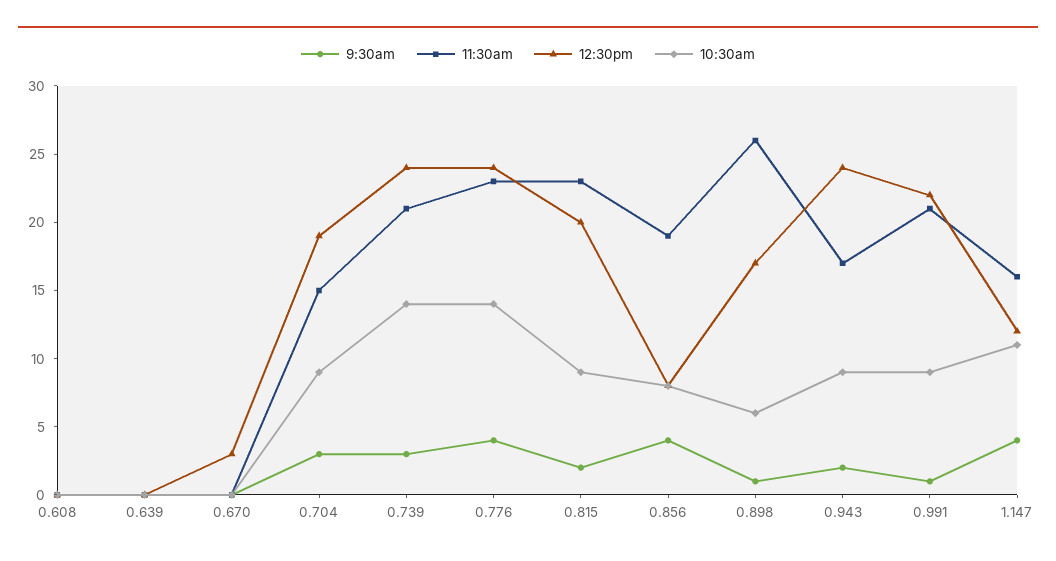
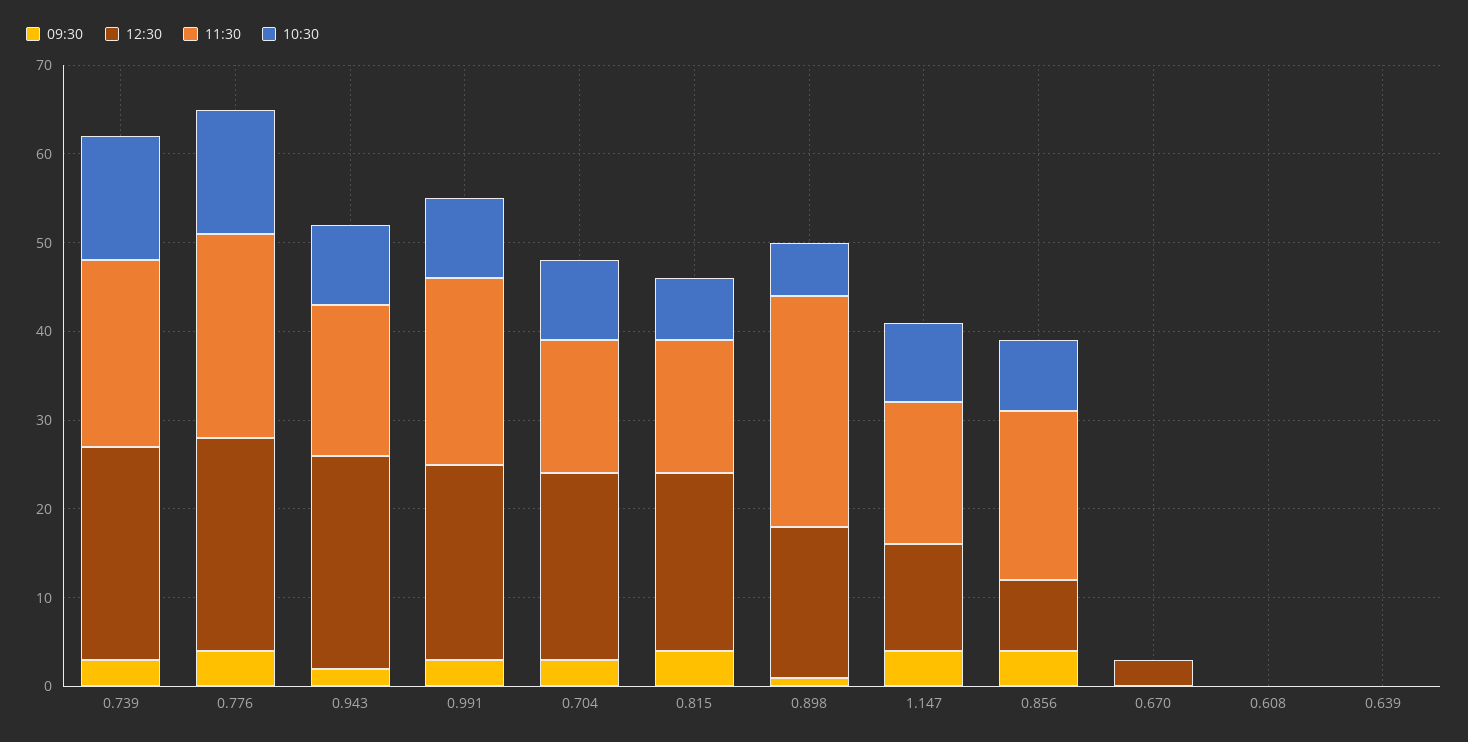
12:30pm, 0.704: 19 -> 21
9:30am, 0.815: 2 -> 4
11:30am, 0.815: 23 -> 15
10:30am, 0.815: 9 -> 7
9:30am, 0.991: 1 -> 3
10:30am, 1.147: 11 -> 9

